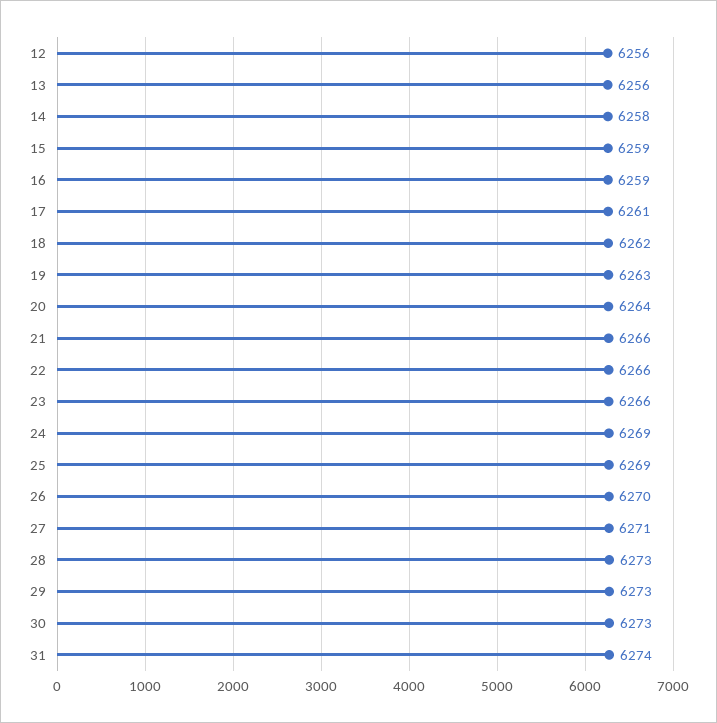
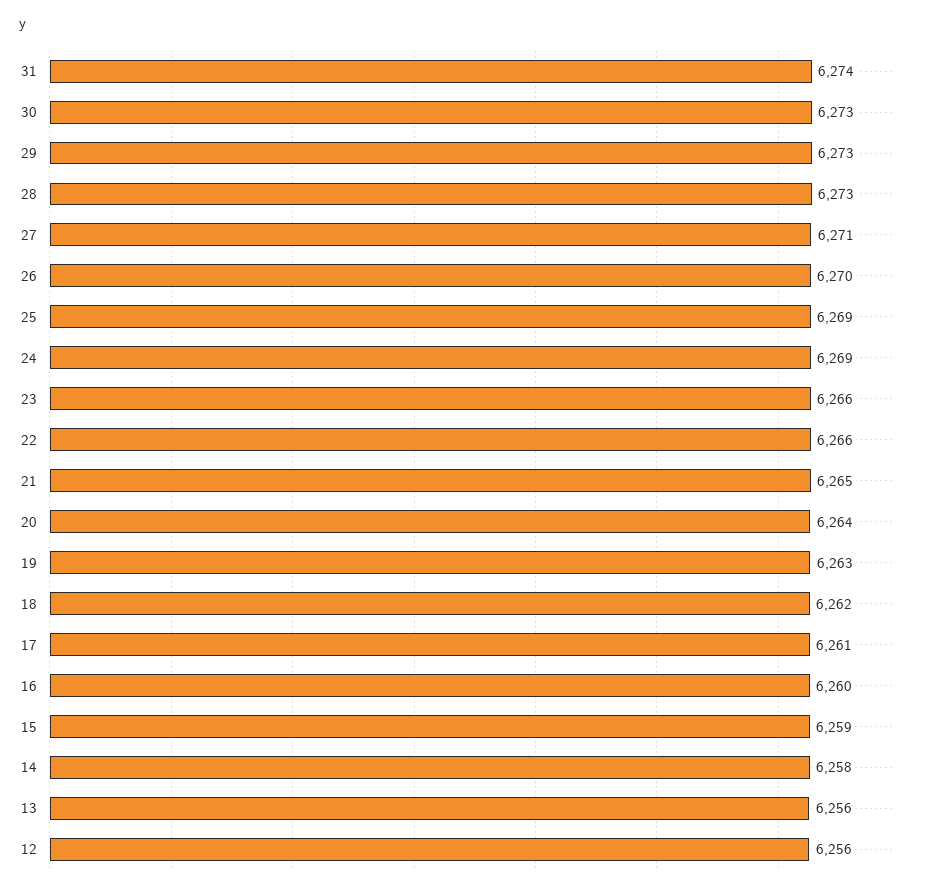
16: 6259 -> 6260
21: 6266 -> 6265

